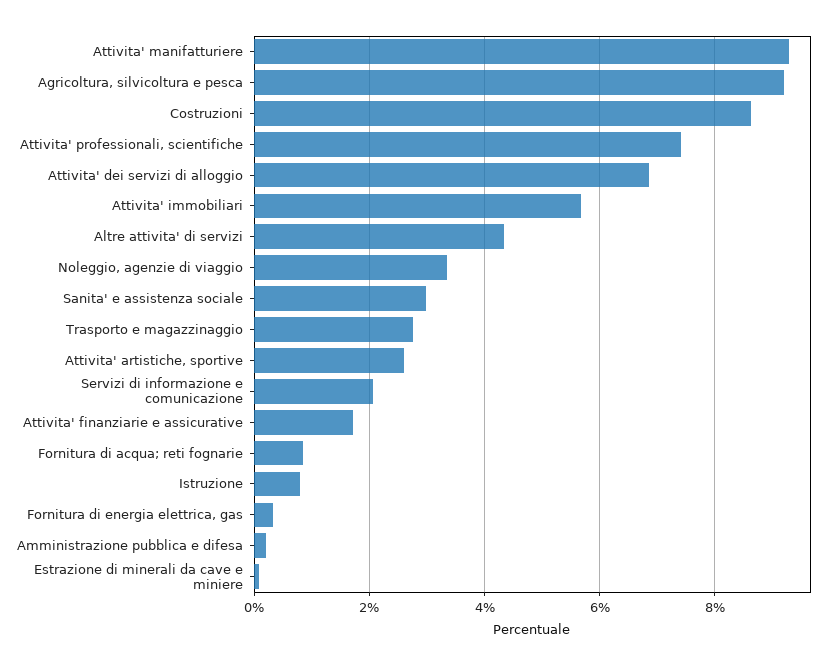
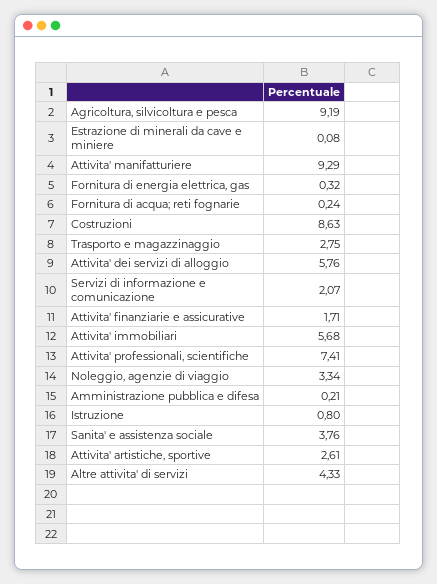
Attivita' dei servizi di alloggio: 6.8 -> 5.76
Sanita' e assistenza sociale: 3 -> 3.76
Fornitura di acqua; reti fognarie: 0.8 -> 0.24

